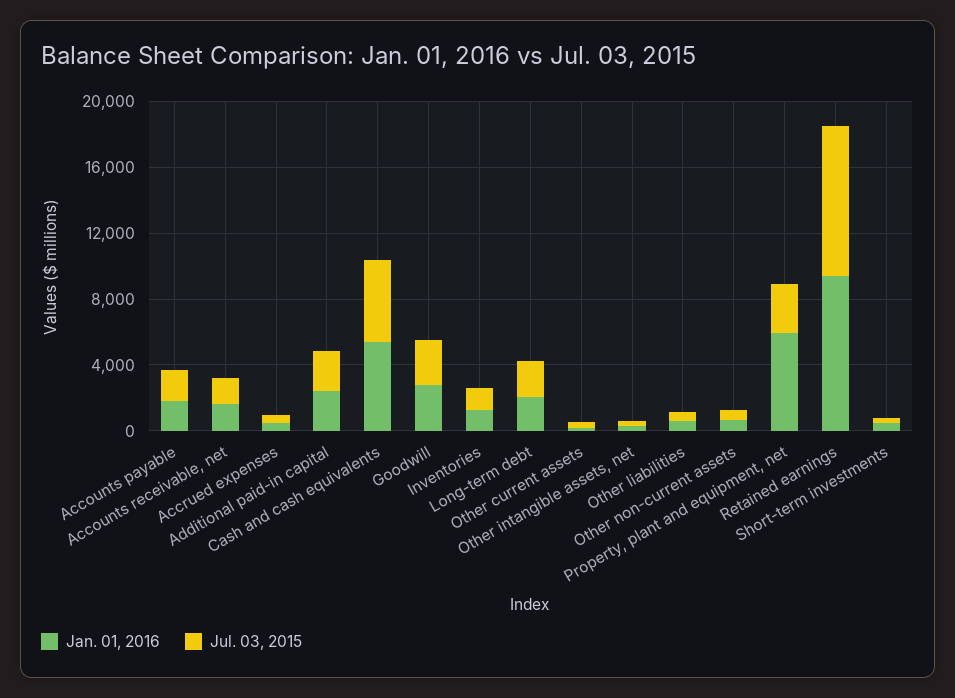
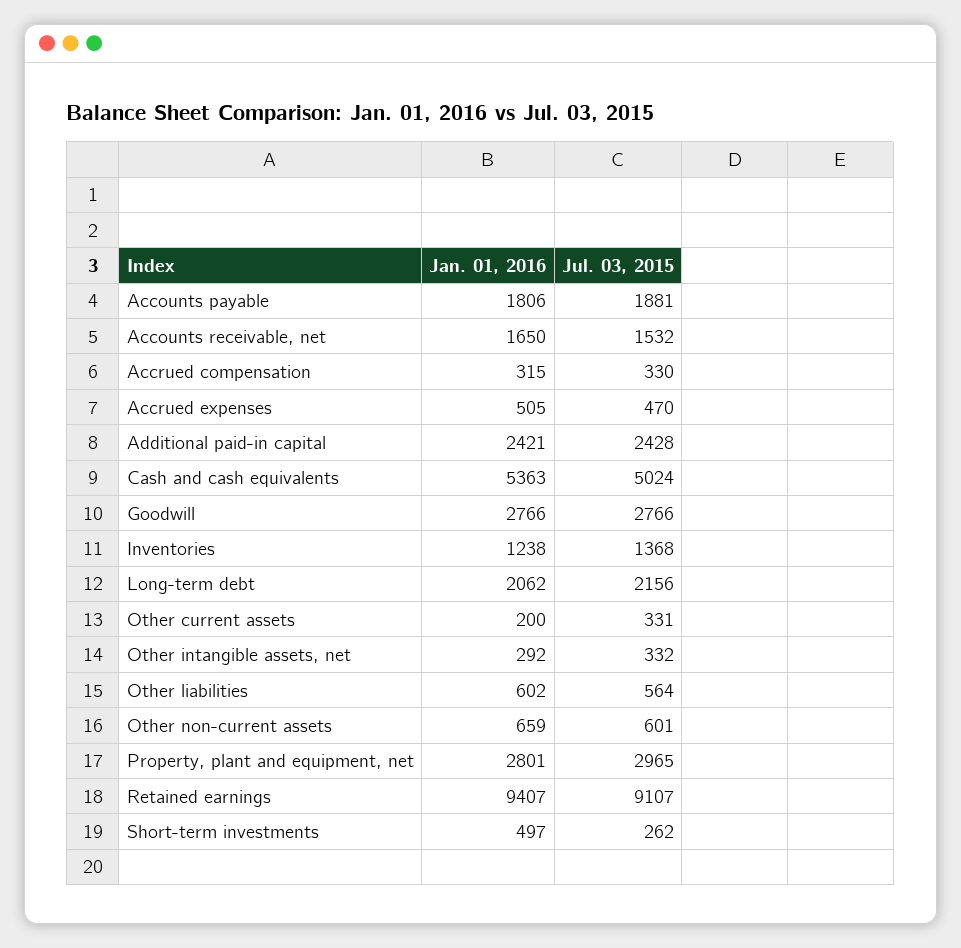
Jan. 01, 2016, Property, plant and equipment, net: 6000 -> 2801
Jan. 01, 2016, Accrued compensation: none -> 315
Jul. 03, 2015, Accrued compensation: none -> 330

